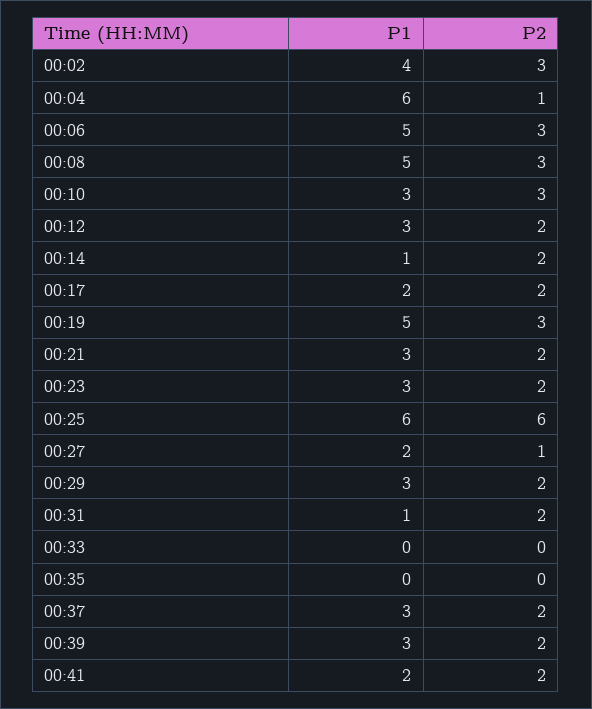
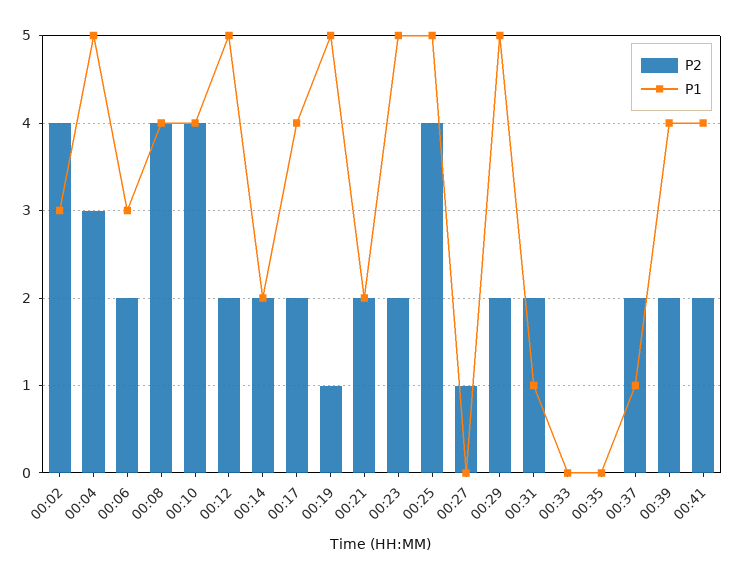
P1, 00:02: 4 -> 3
P2, 00:02: 3 -> 4
P1, 00:04: 6 -> 5
P2, 00:04: 1 -> 3
P1, 00:06: 5 -> 3
P2, 00:06: 3 -> 2
P1, 00:08: 5 -> 4
P2, 00:08: 3 -> 4
P1, 00:10: 3 -> 4
P2, 00:10: 3 -> 4
P1, 00:12: 3 -> 5
P1, 00:14: 1 -> 2
P1, 00:17: 2 -> 4
P2, 00:19: 3 -> 1
P1, 00:21: 3 -> 2
P1, 00:23: 3 -> 5
P1, 00:25: 6 -> 5
P2, 00:25: 6 -> 4
P1, 00:27: 2 -> 0
P1, 00:29: 3 -> 5
P1, 00:37: 3 -> 1
P1, 00:39: 3 -> 4
P1, 00:41: 2 -> 4

